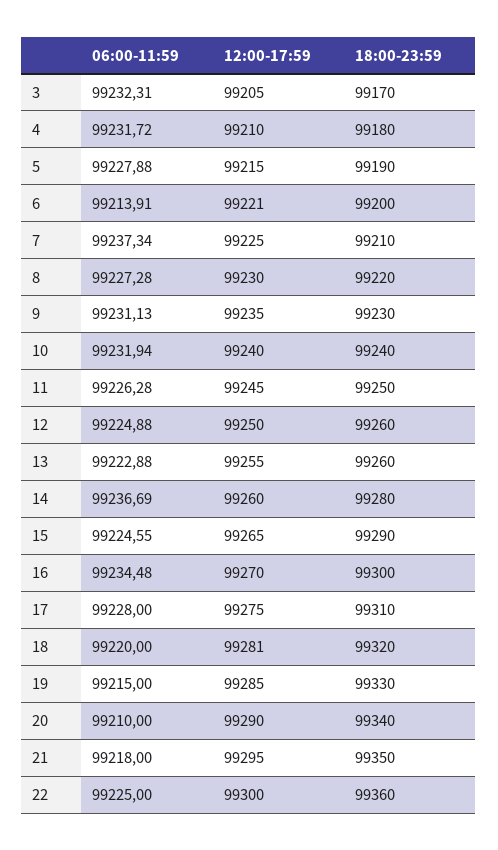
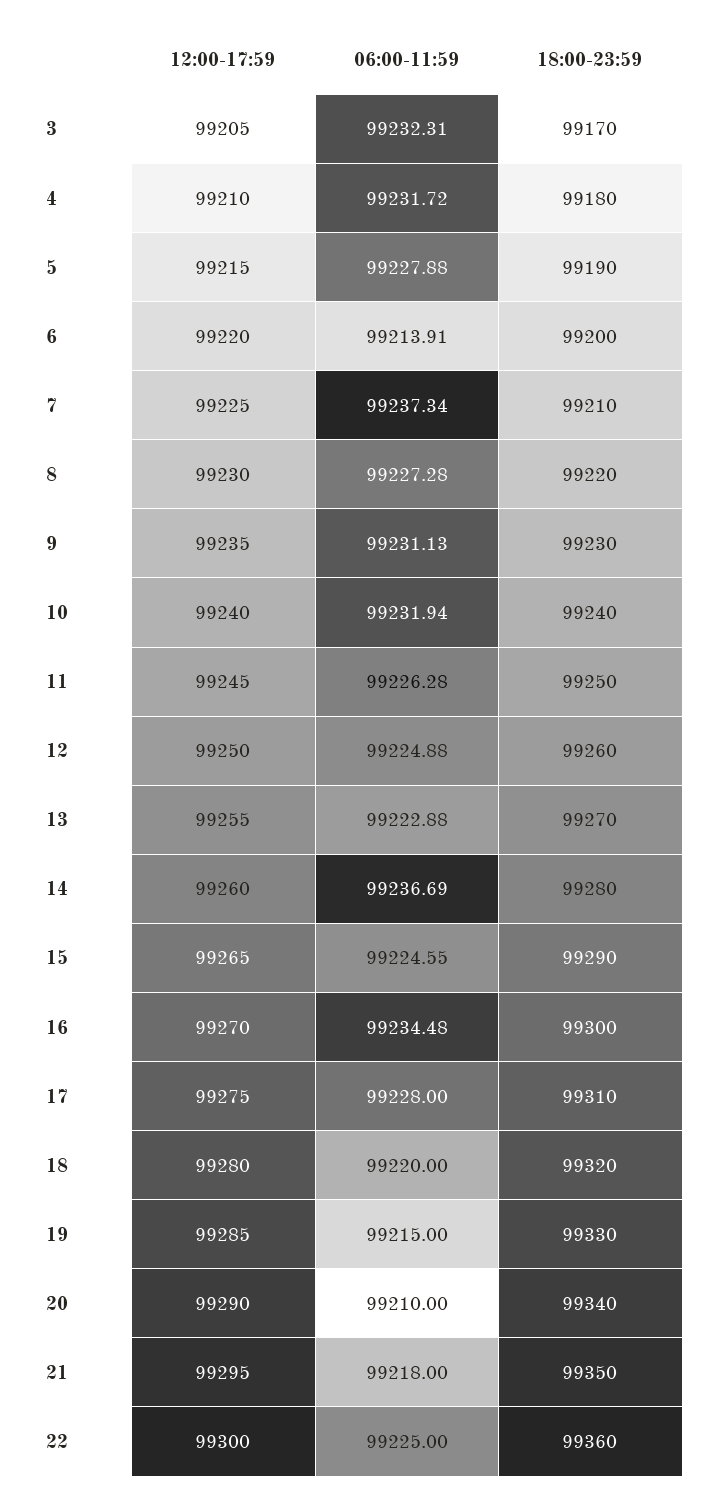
12:00-17:59, 6: 99221 -> 99220
18:00-23:59, 13: 99260 -> 99270
12:00-17:59, 18: 99281 -> 99280

